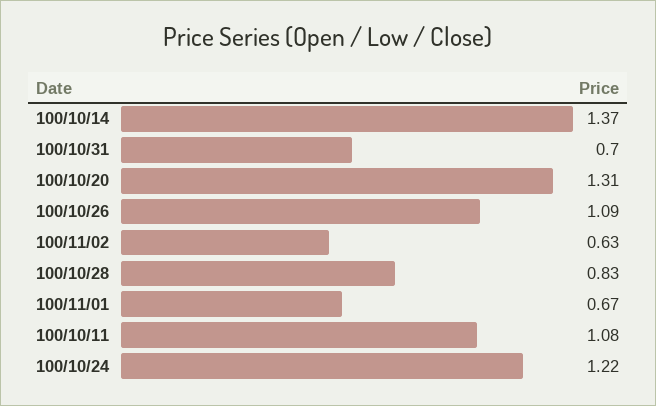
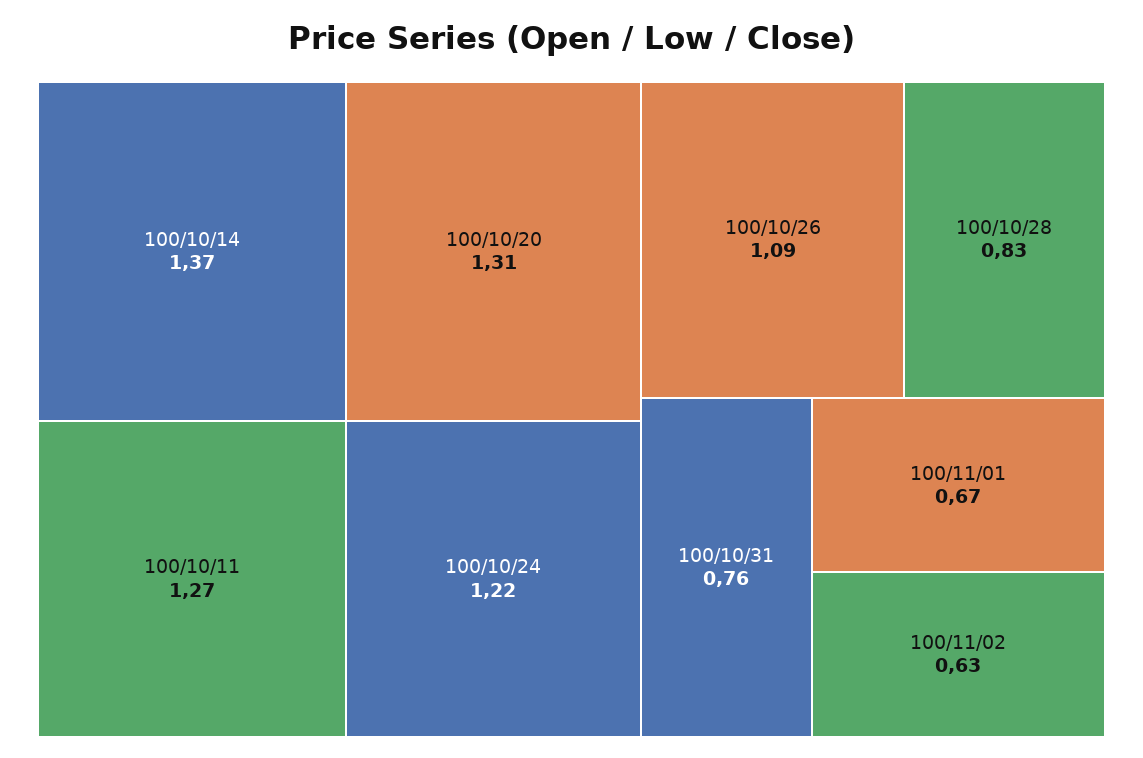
100/10/31: 0.7 -> 0.76
100/10/11: 1.08 -> 1.27

